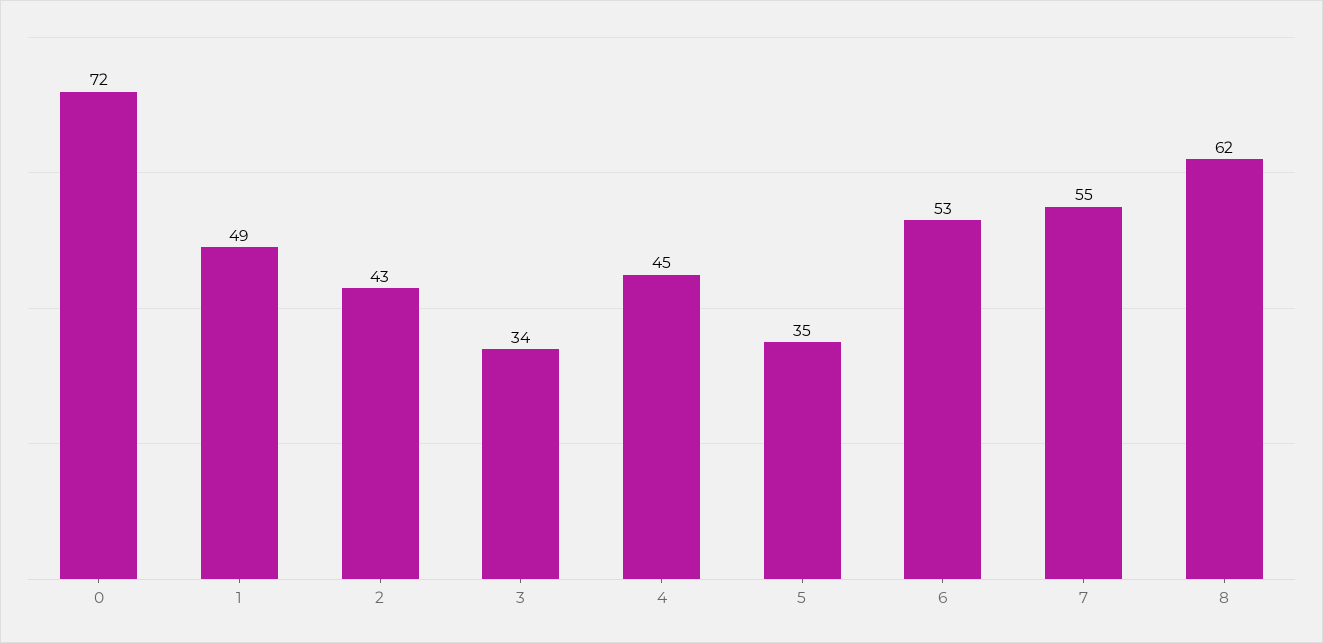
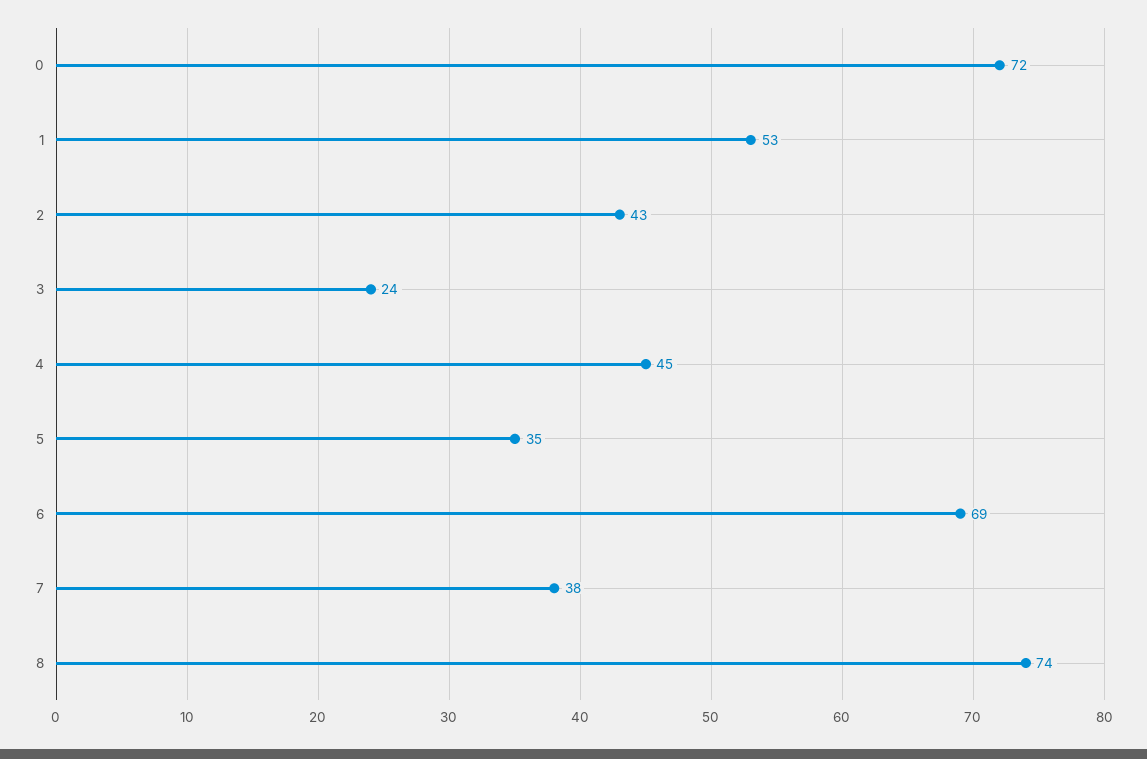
1: 49 -> 53
3: 34 -> 24
6: 53 -> 69
7: 55 -> 38
8: 62 -> 74

